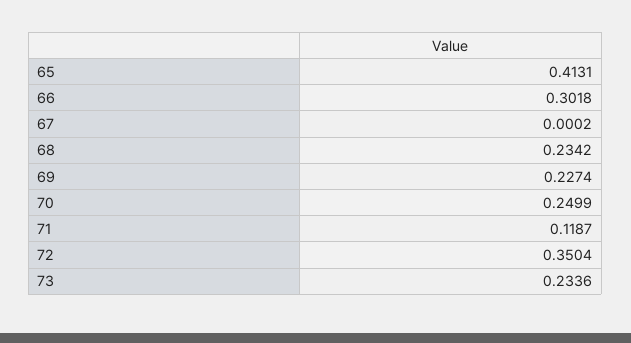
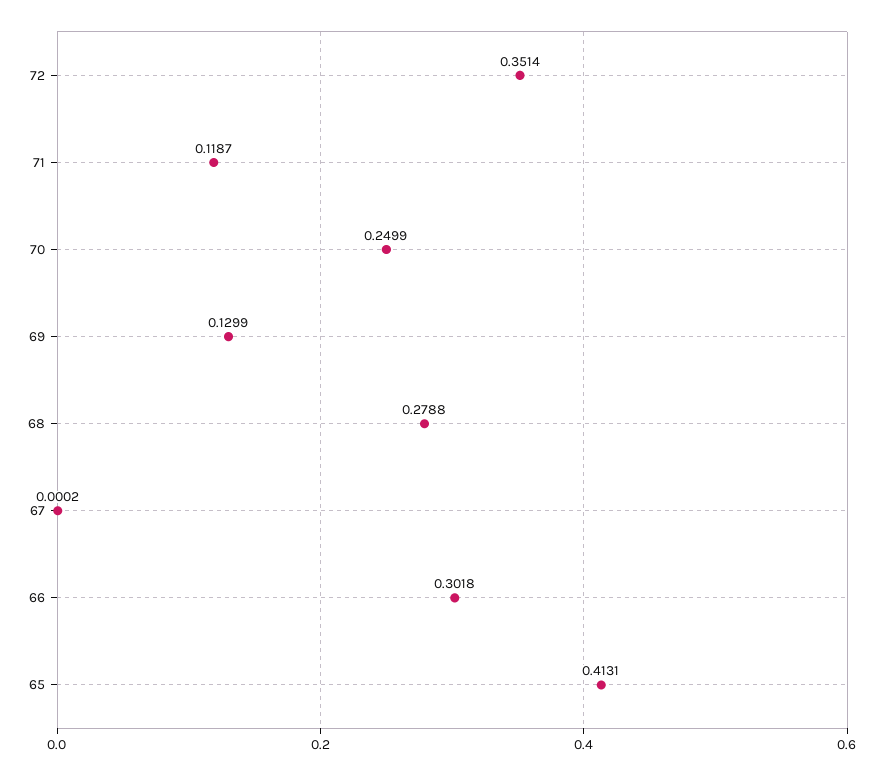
68: 0.2342 -> 0.2788
69: 0.2274 -> 0.1299
72: 0.3504 -> 0.3514
73: 0.2336 -> none

